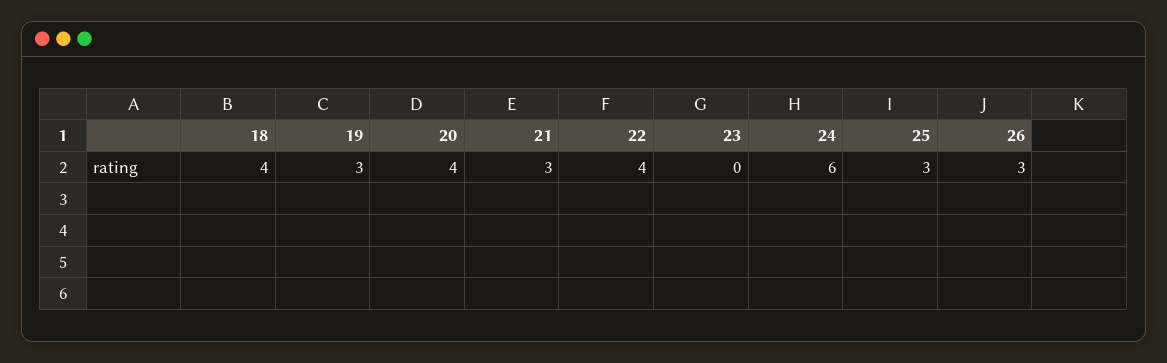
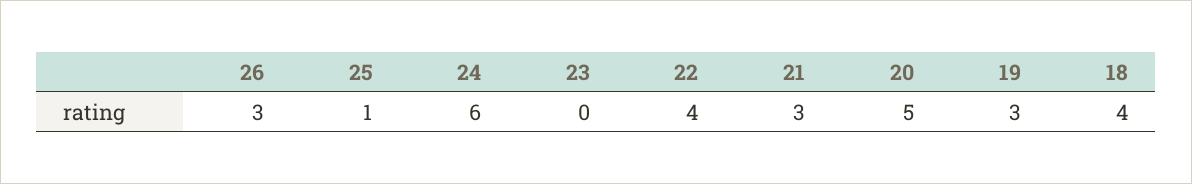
20: 4 -> 5
25: 3 -> 1

